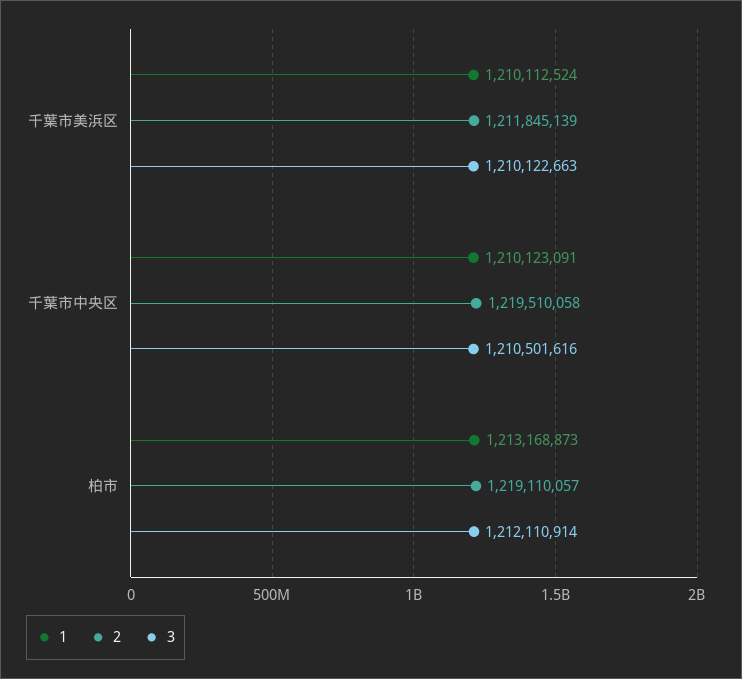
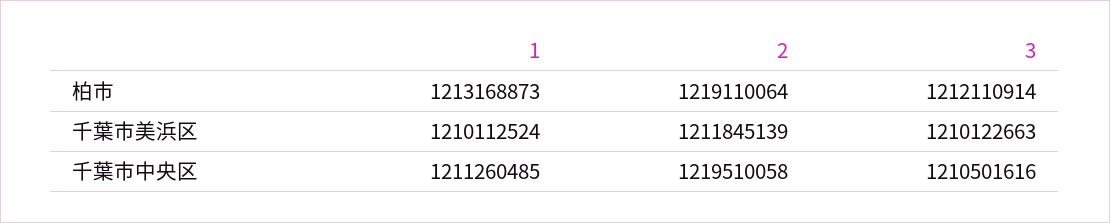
1, 千葉市中央区: 1210123091 -> 1211260485
2, 柏市: 1219110057 -> 1219110064

